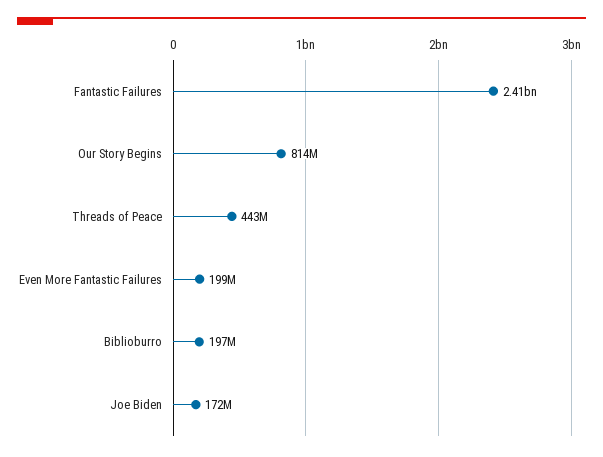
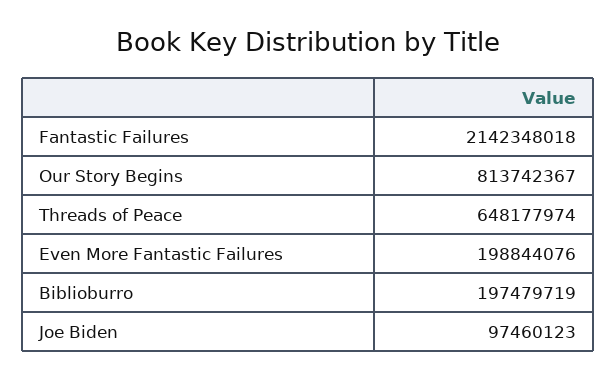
Fantastic Failures: 2410000000 -> 2142348018
Threads of Peace: 443000000 -> 648177974
Joe Biden: 172000000 -> 97460123

